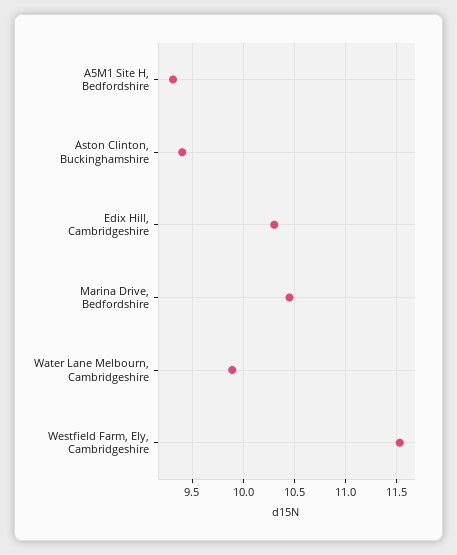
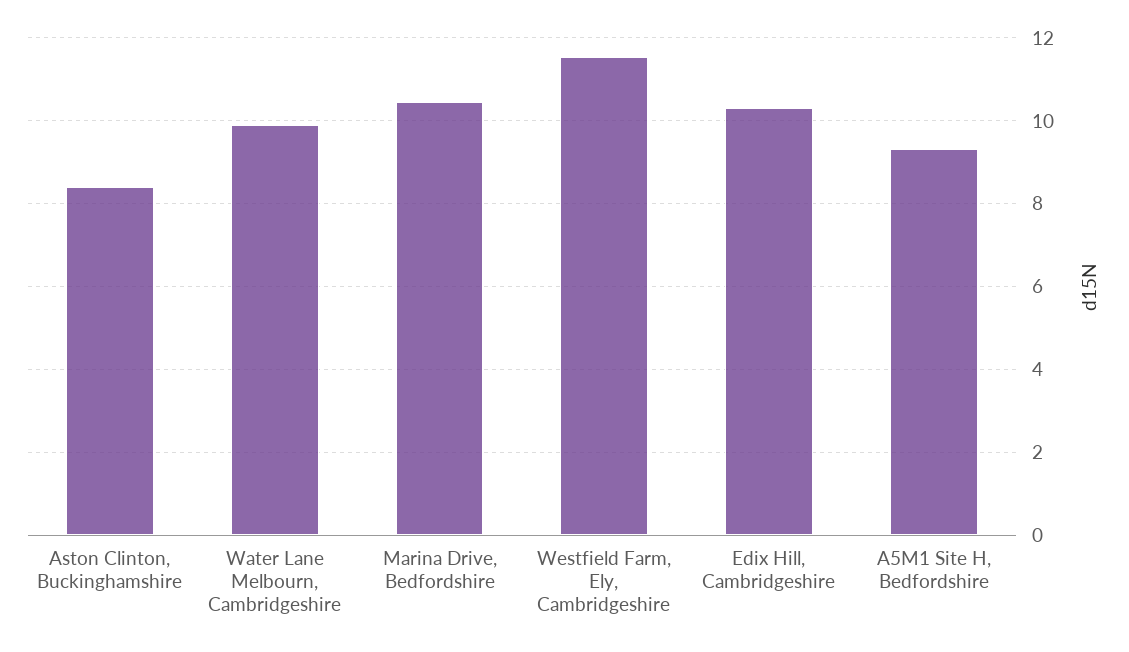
Aston Clinton, Buckinghamshire: 9.4 -> 8.4

